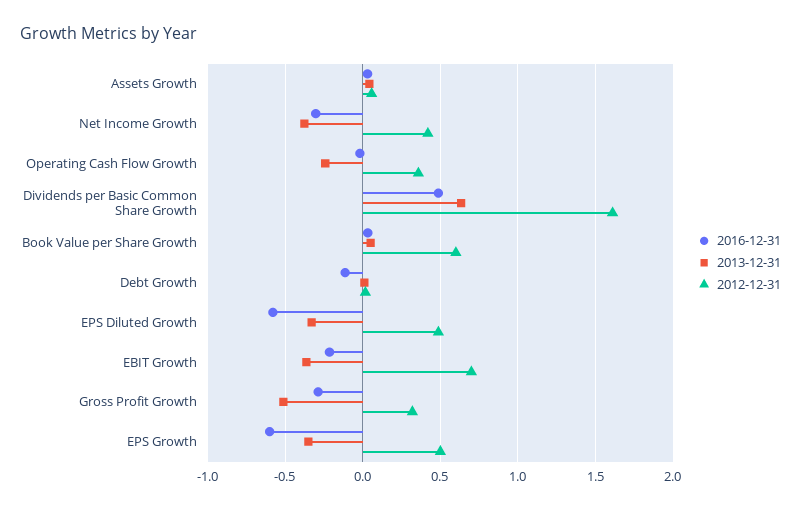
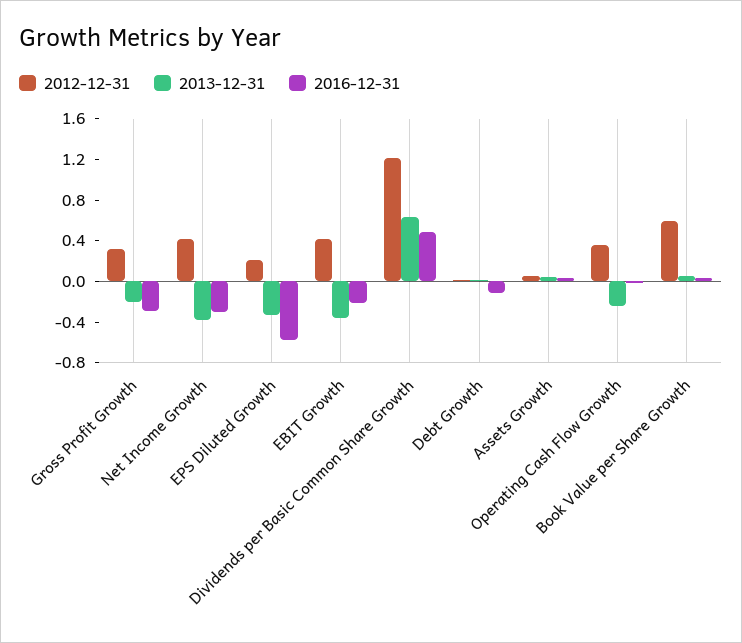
2012-12-31, Dividends per Basic Common Share Growth: 1.6 -> 1.2
2012-12-31, EPS Diluted Growth: 0.5 -> 0.2
2012-12-31, EBIT Growth: 0.7 -> 0.4
2013-12-31, Gross Profit Growth: -0.5 -> -0.2
2016-12-31, EPS Growth: -0.6 -> none
2013-12-31, EPS Growth: -0.35 -> none
2012-12-31, EPS Growth: 0.5 -> none

